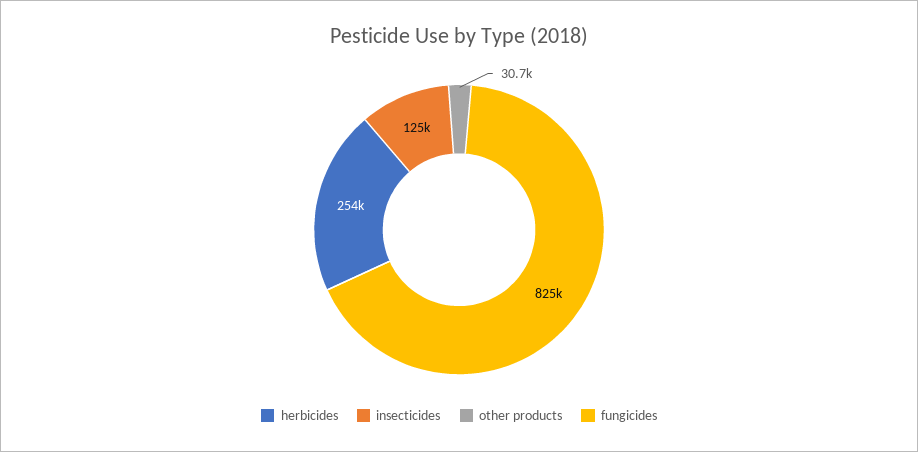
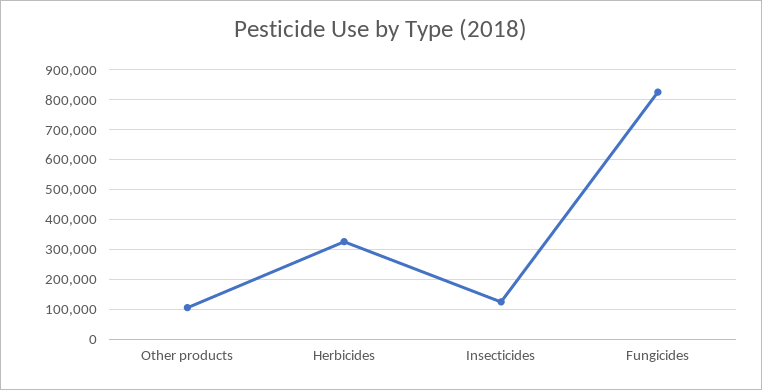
herbicides: 254000 -> 325000
other products: 30700 -> 100000

